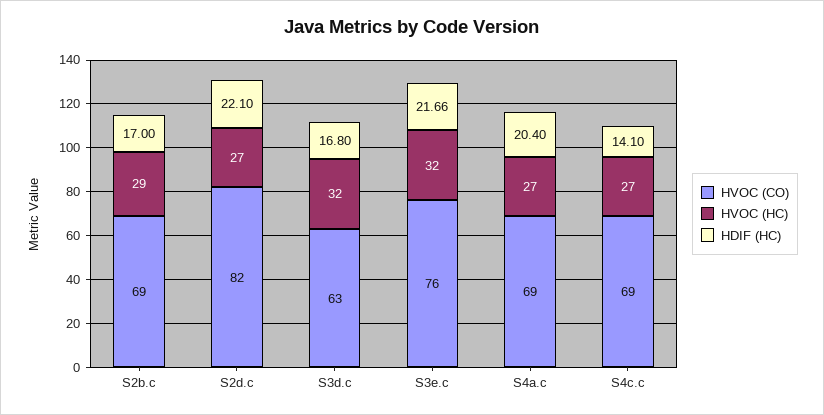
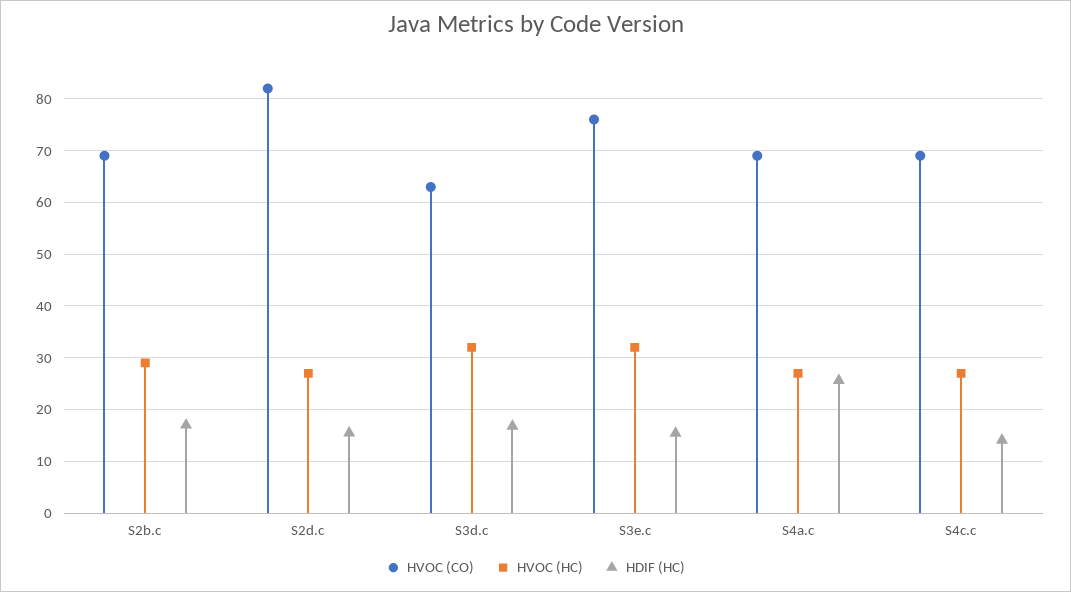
HDIF (HC), S2d.c: 22.1 -> 16
HDIF (HC), S3e.c: 21.66 -> 16
HDIF (HC), S4a.c: 20.4 -> 26

